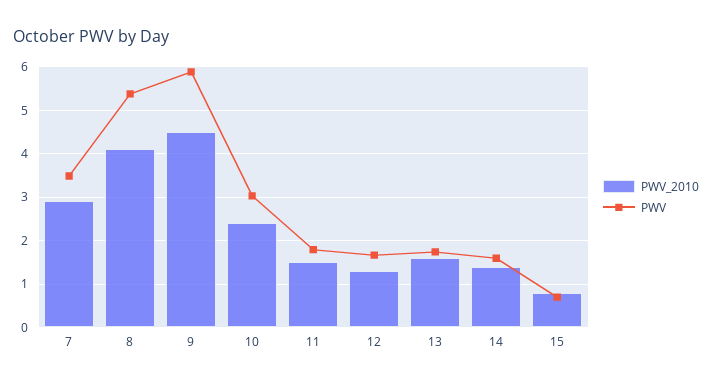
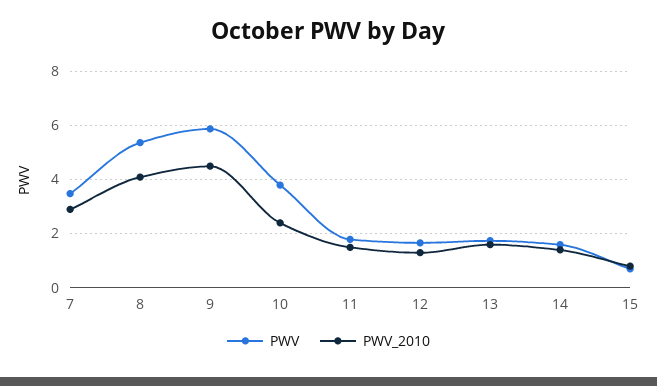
PWV, 10: 3 -> 3.75

